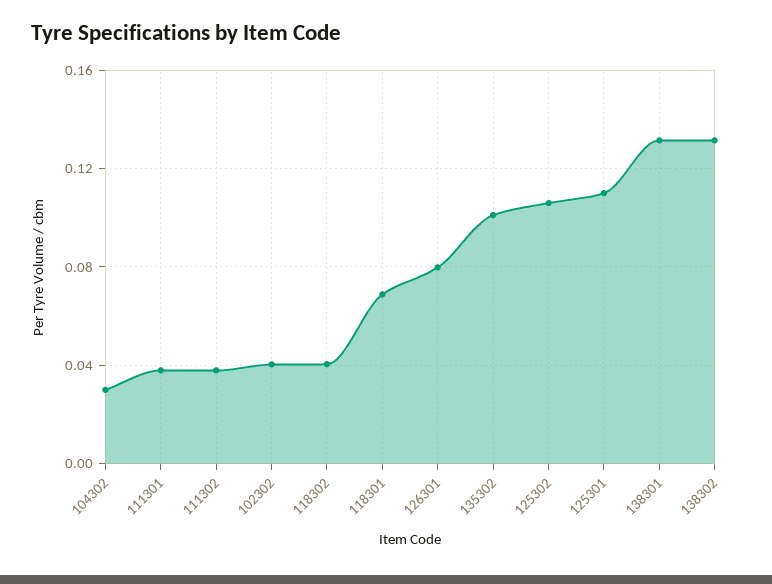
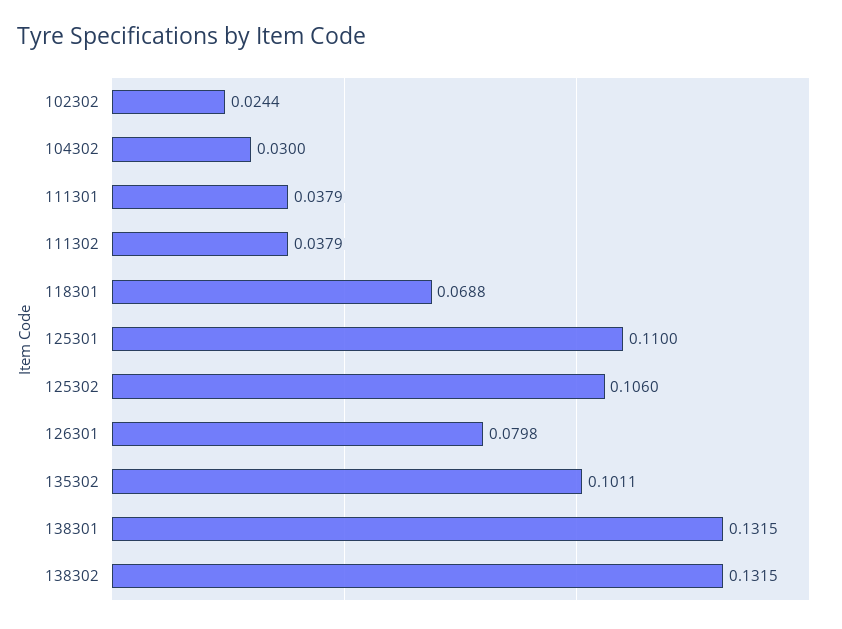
102302: 0.04 -> 0.0244
118302: 0.04 -> none

